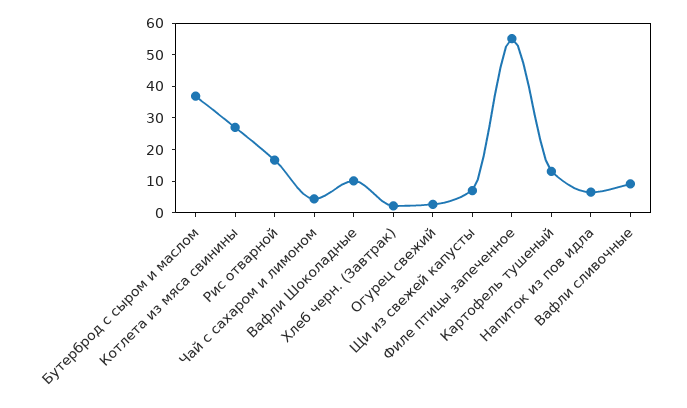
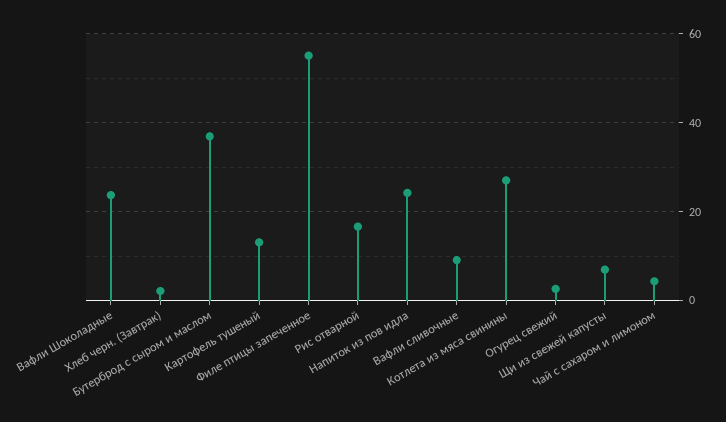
Вафли Шоколадные: 10 -> 24
Напиток из пов идла: 5 -> 24

